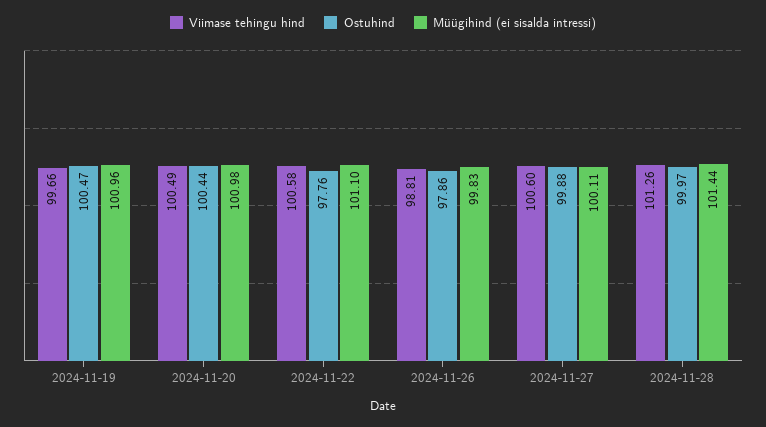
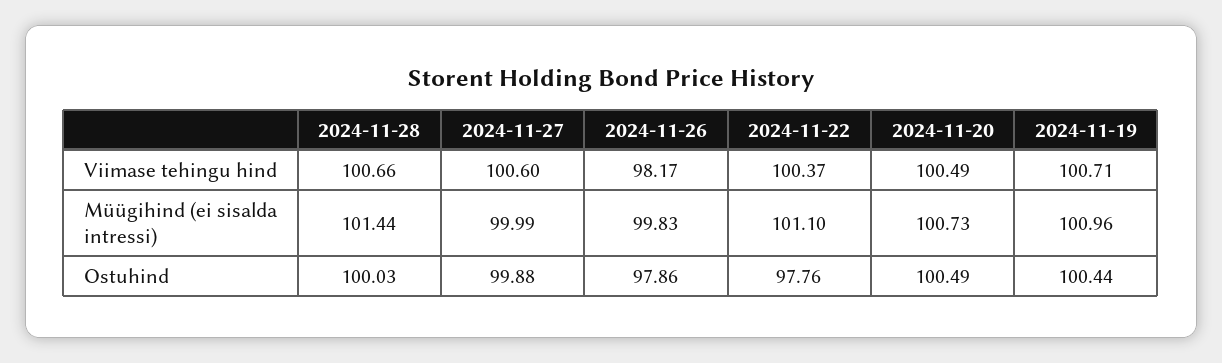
Viimase tehingu hind, 2024-11-19: 99.66 -> 100.71
Ostuhind, 2024-11-19: 100.47 -> 100.44
Ostuhind, 2024-11-20: 100.44 -> 100.49
Müügihind (ei sisalda intressi), 2024-11-20: 100.98 -> 100.73
Viimase tehingu hind, 2024-11-22: 100.58 -> 100.37
Viimase tehingu hind, 2024-11-26: 98.81 -> 98.17
Müügihind (ei sisalda intressi), 2024-11-27: 100.11 -> 99.99
Viimase tehingu hind, 2024-11-28: 101.26 -> 100.66
Ostuhind, 2024-11-28: 99.97 -> 100.03

